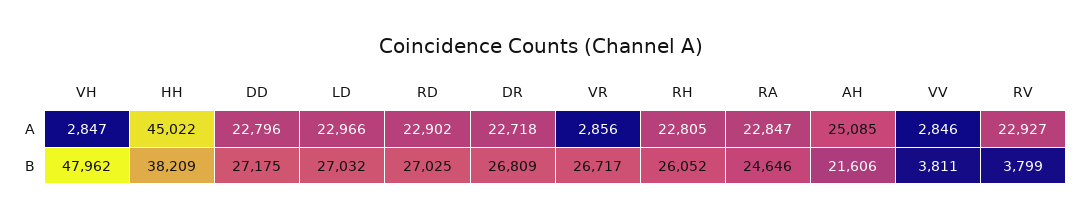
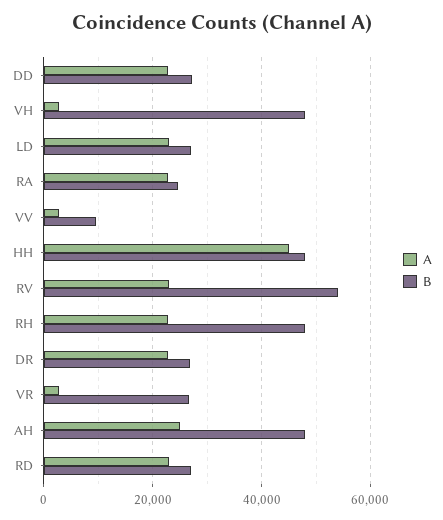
B, HH: 38209 -> 48000
B, RH: 26052 -> 48000
B, AH: 21606 -> 48000
B, VV: 3811 -> 10000
B, RV: 3799 -> 54000

